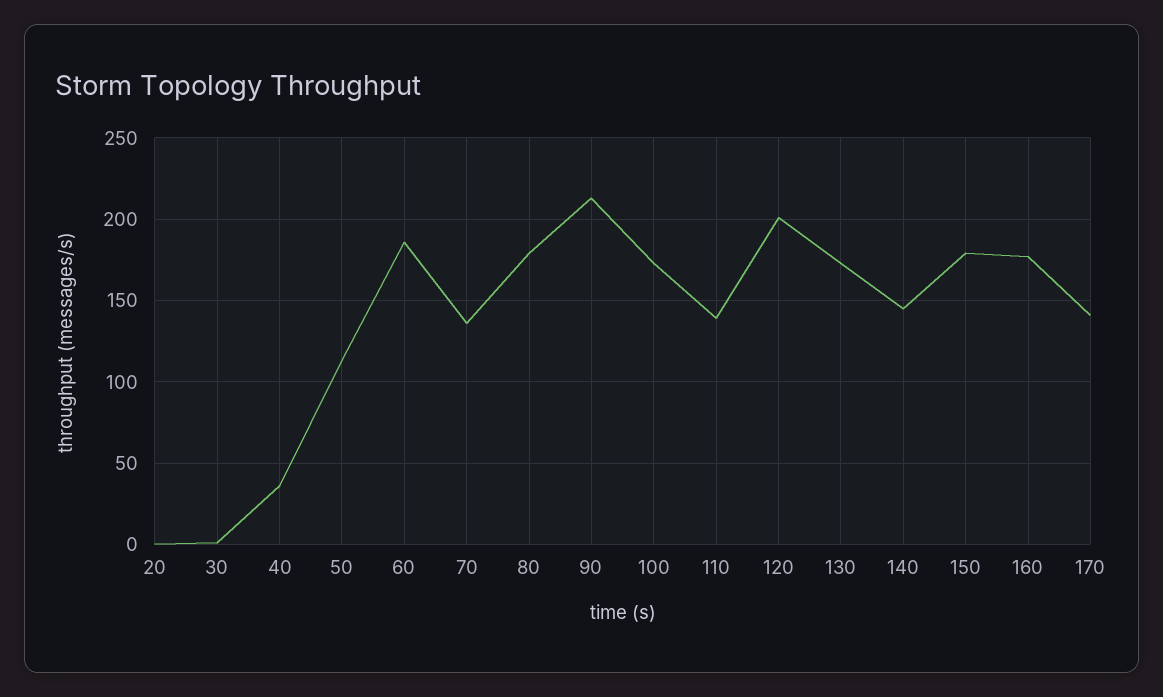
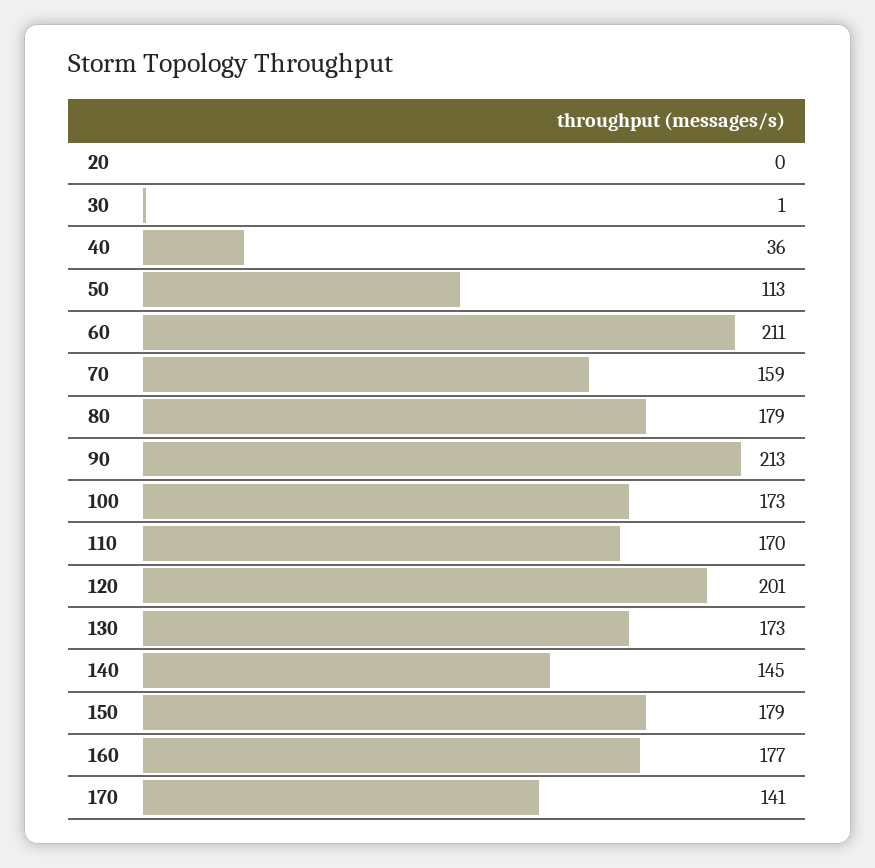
60: 185 -> 211
70: 135 -> 159
110: 140 -> 170

